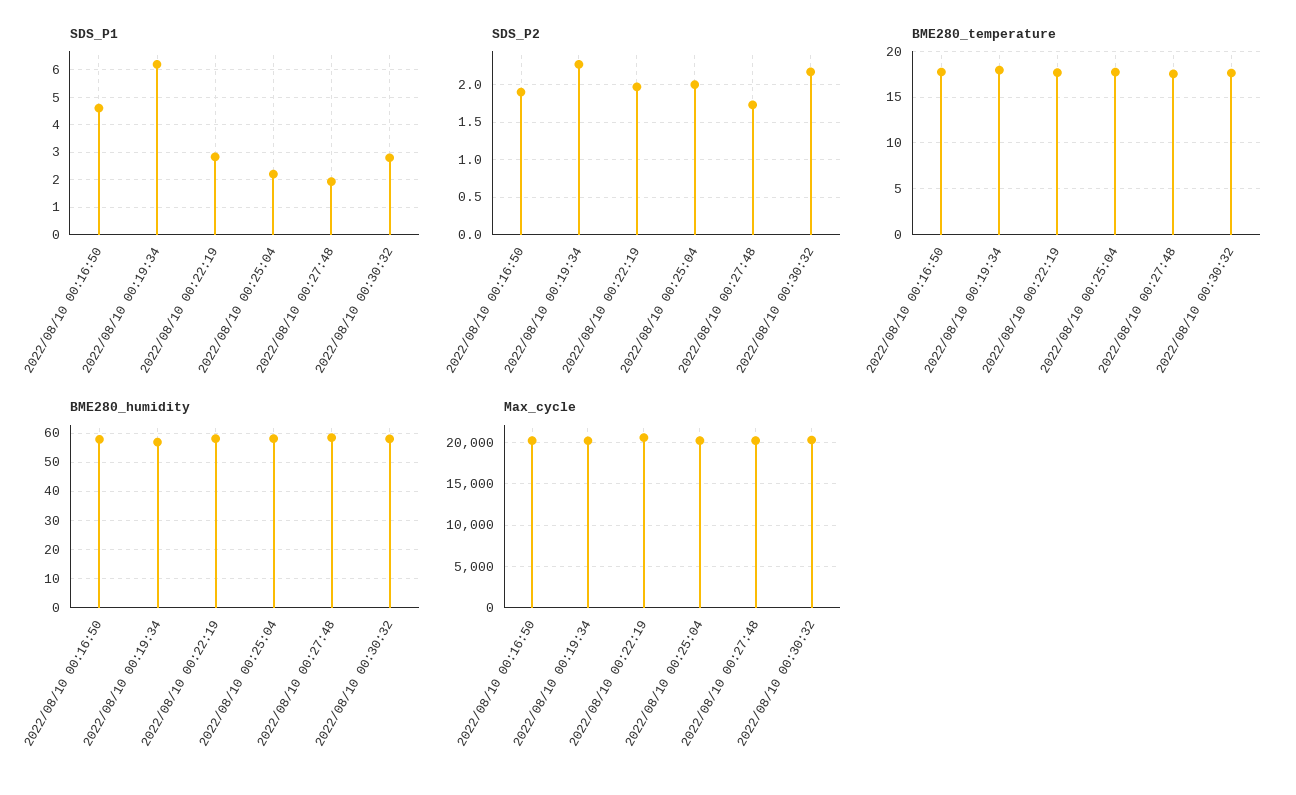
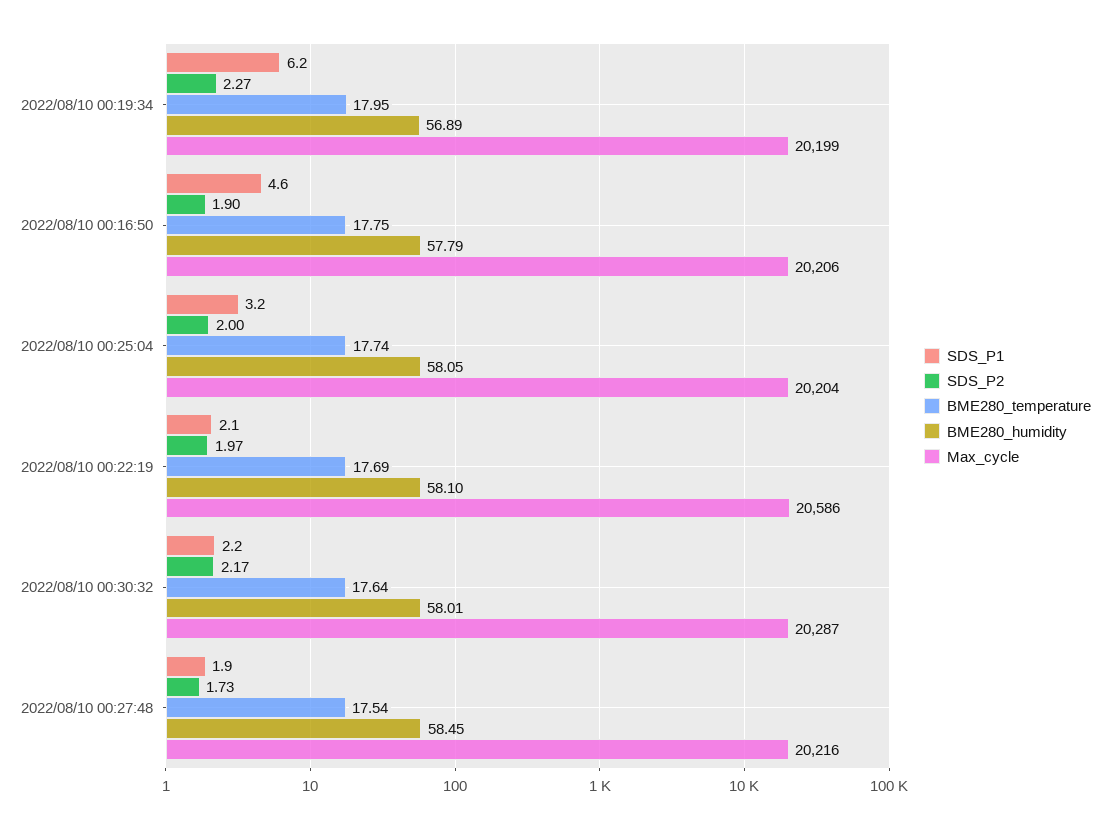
SDS_P1, 2022/08/10 00:22:19: 2.75 -> 2.1
SDS_P1, 2022/08/10 00:25:04: 2.25 -> 3.2
SDS_P1, 2022/08/10 00:30:32: 2.75 -> 2.2

